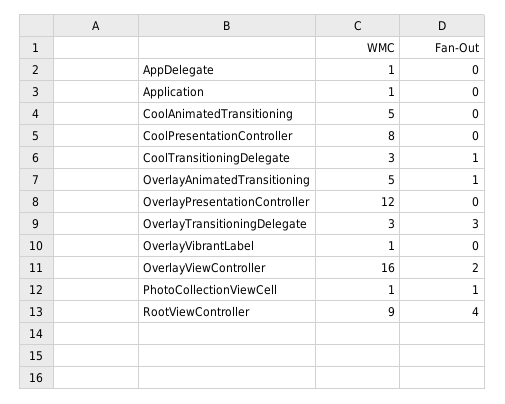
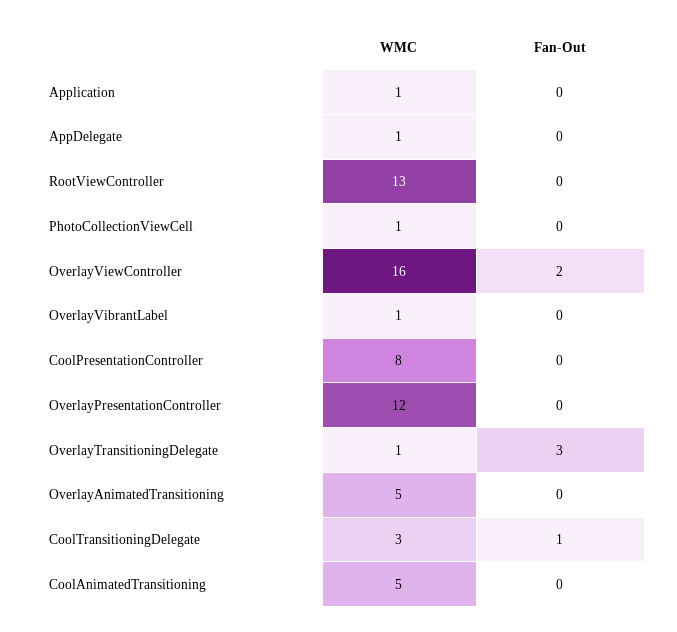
Fan-Out, OverlayAnimatedTransitioning: 1 -> 0
WMC, OverlayTransitioningDelegate: 3 -> 1
Fan-Out, PhotoCollectionViewCell: 1 -> 0
WMC, RootViewController: 9 -> 13
Fan-Out, RootViewController: 4 -> 0

